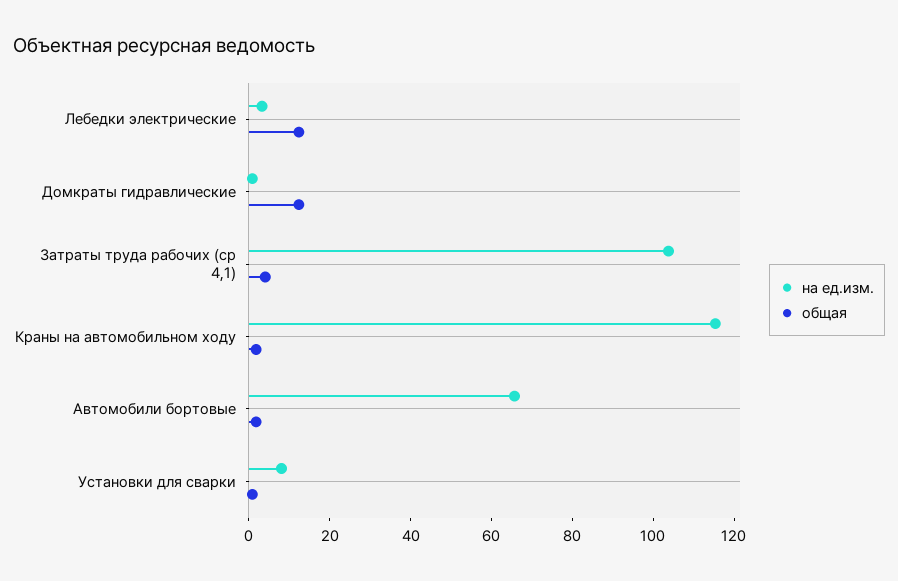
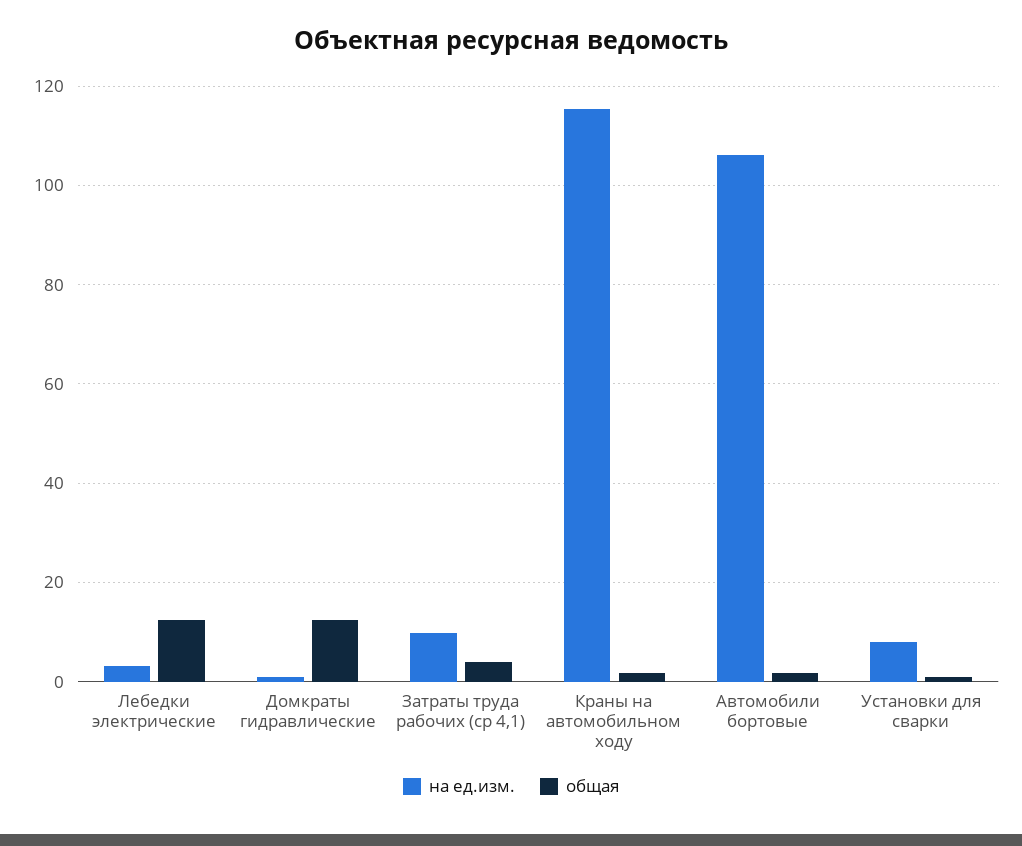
на ед.изм., Затраты труда рабочих (ср 4,1): 105 -> 10
на ед.изм., Автомобили бортовые: 65 -> 106

